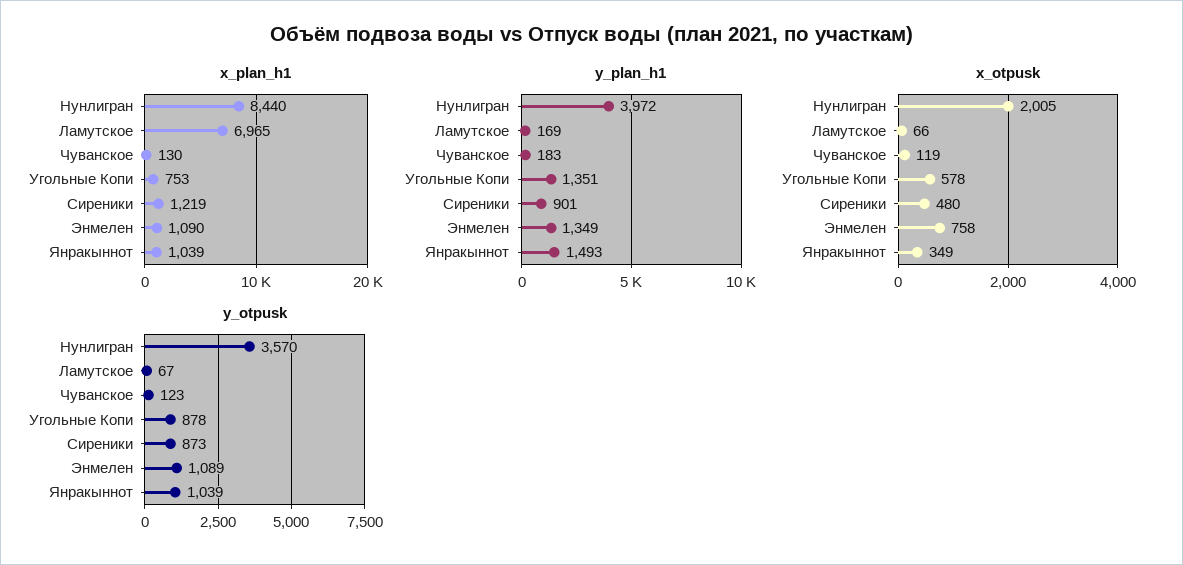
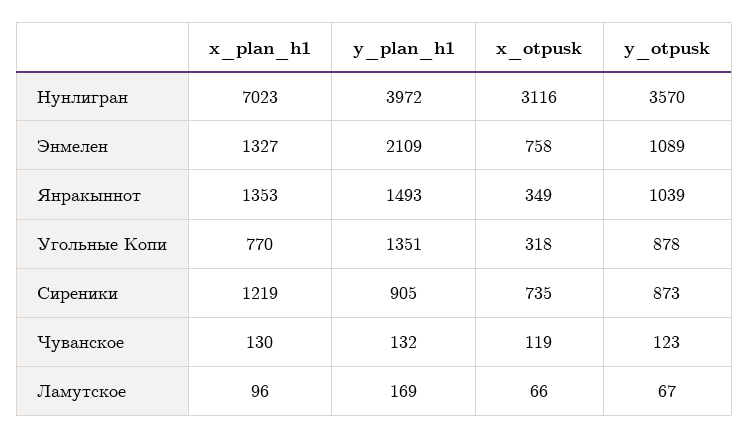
x_plan_h1, Нунлигран: 8440 -> 7023
x_plan_h1, Ламутское: 6965 -> 96
x_plan_h1, Угольные Копи: 753 -> 770
x_plan_h1, Энмелен: 1090 -> 1327
x_plan_h1, Янракыннот: 1039 -> 1353
y_plan_h1, Чуванское: 183 -> 132
y_plan_h1, Сиреники: 901 -> 905
y_plan_h1, Энмелен: 1349 -> 2109
x_otpusk, Нунлигран: 2005 -> 3116
x_otpusk, Угольные Копи: 578 -> 318
x_otpusk, Сиреники: 480 -> 735

